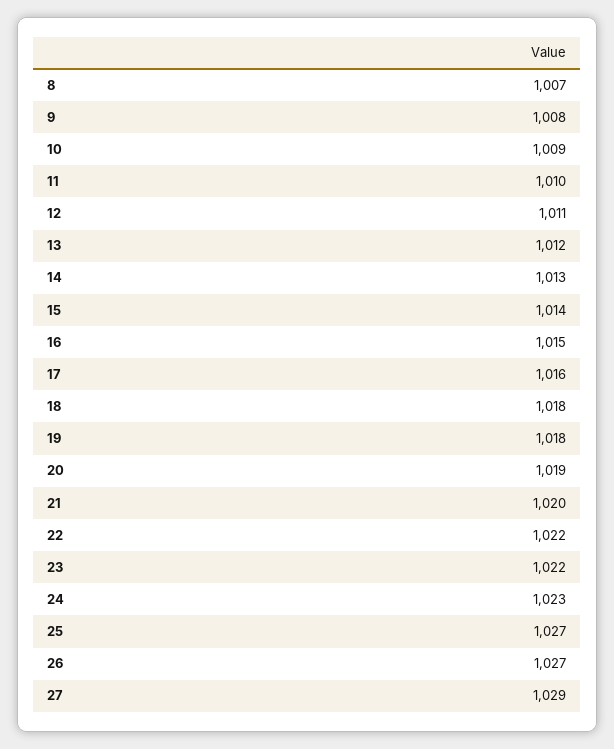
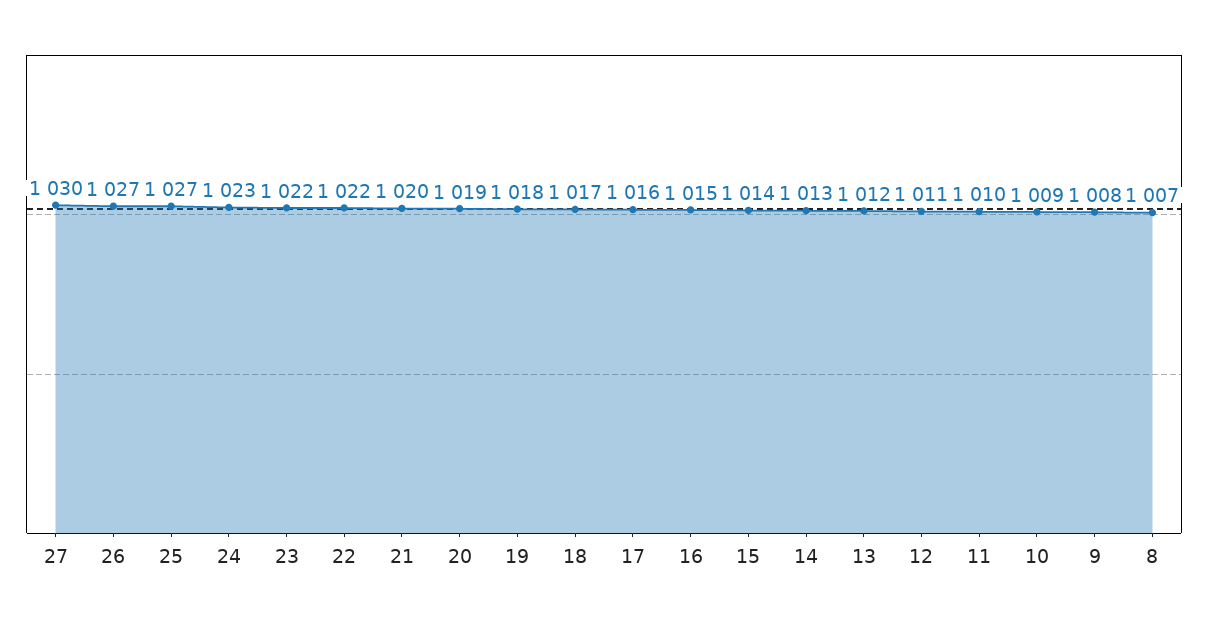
18: 1018 -> 1017
27: 1029 -> 1030

